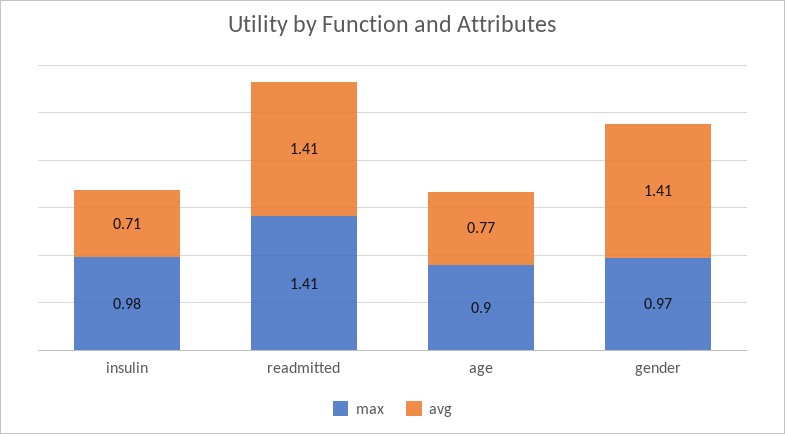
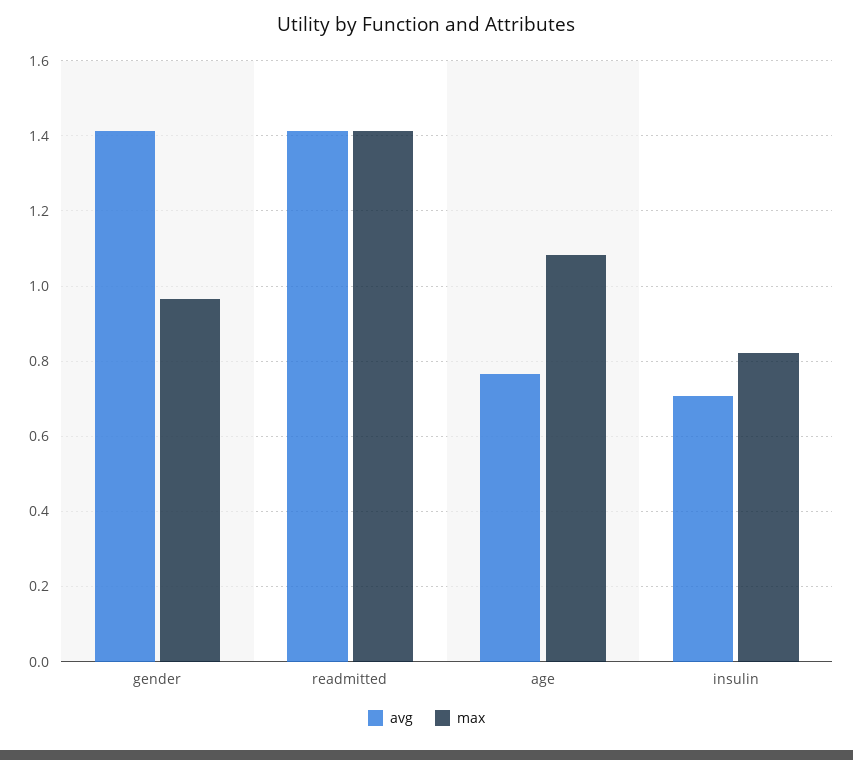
max, insulin: 0.98 -> 0.82
max, age: 0.9 -> 1.08

